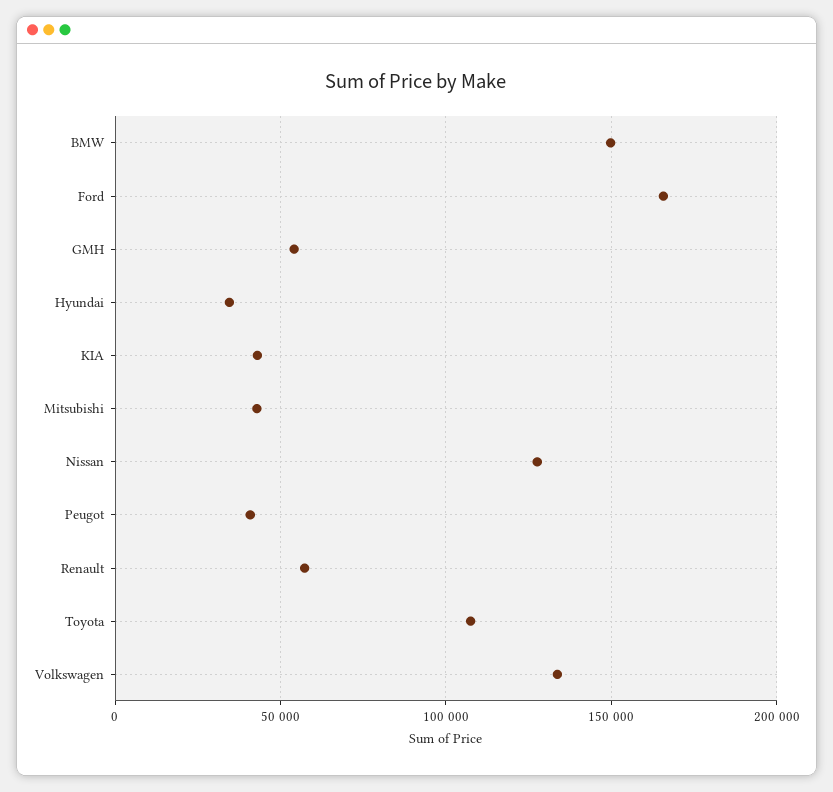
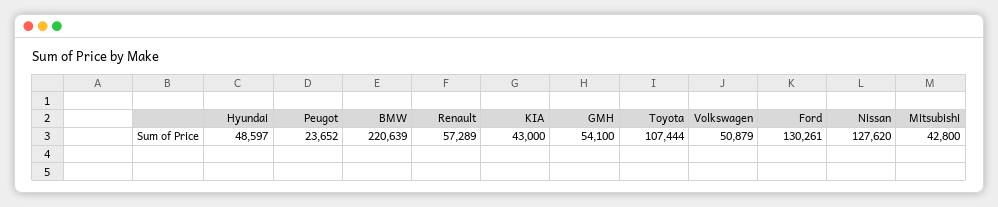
BMW: 150000 -> 220639
Ford: 165000 -> 130261
Hyundai: 35000 -> 48597
Peugot: 40000 -> 23652
Volkswagen: 135000 -> 50879

